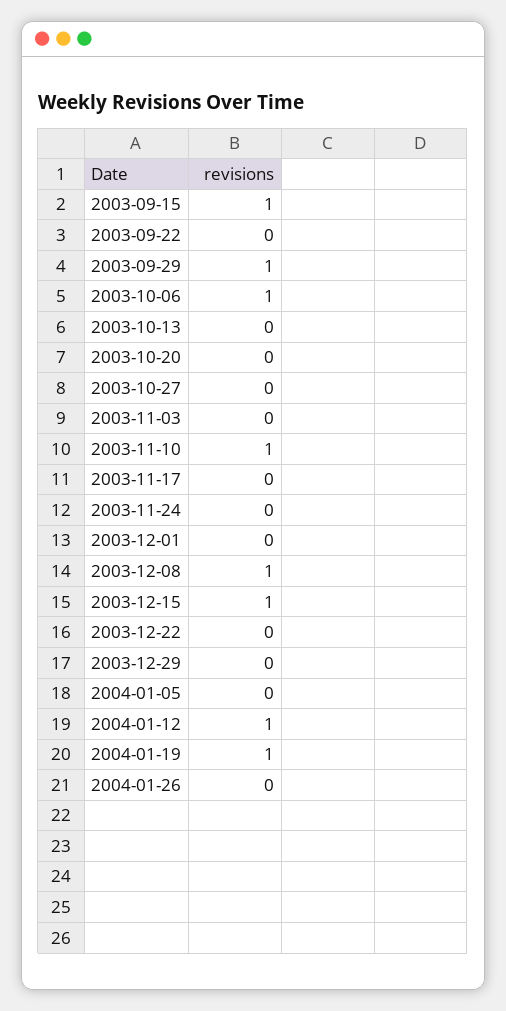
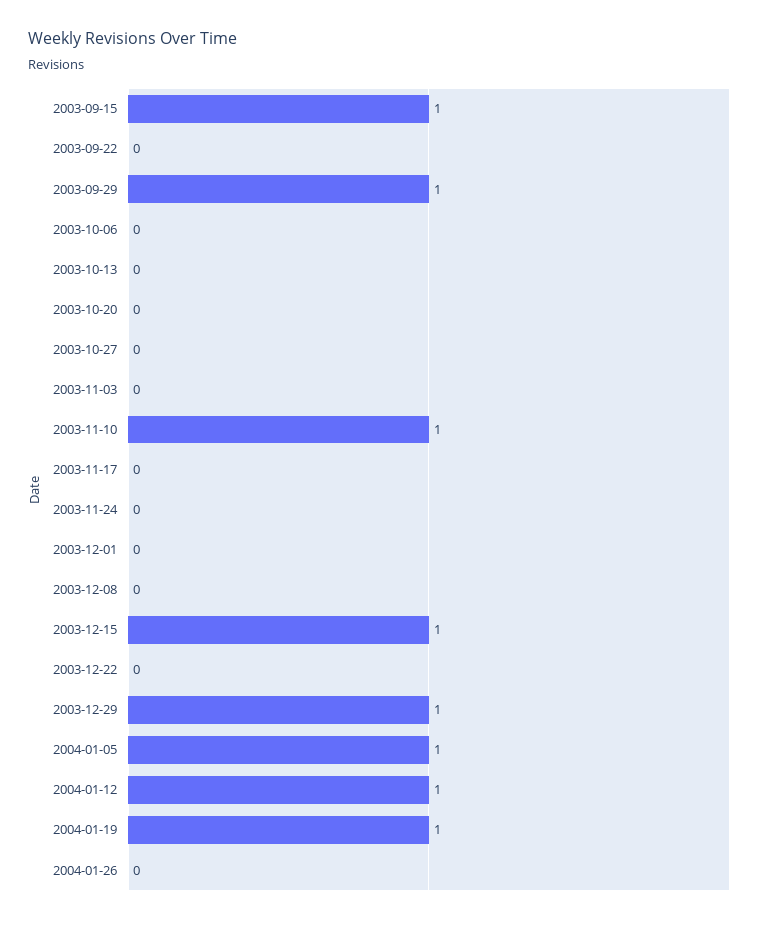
2003-10-06: 1 -> 0
2003-12-08: 1 -> 0
2003-12-29: 0 -> 1
2004-01-05: 0 -> 1

